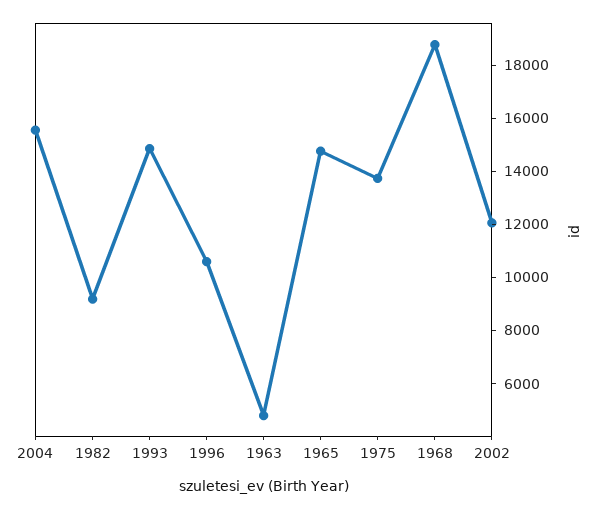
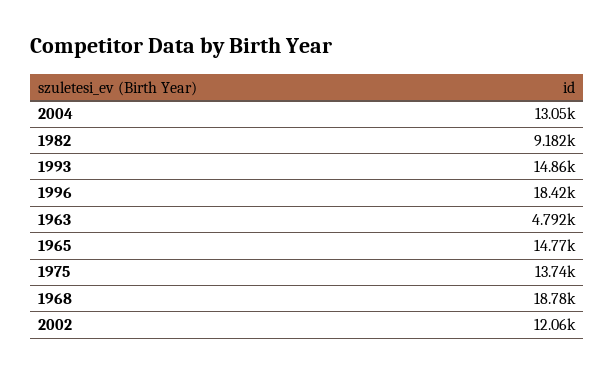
2004: 15500 -> 13050
1996: 10500 -> 18420

